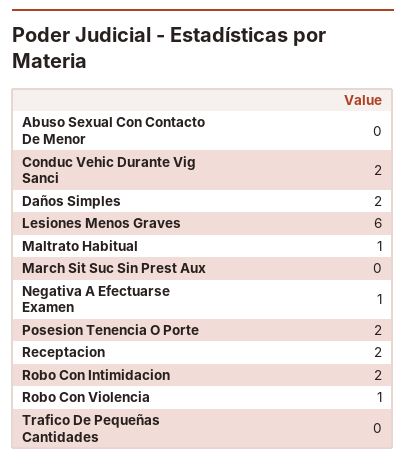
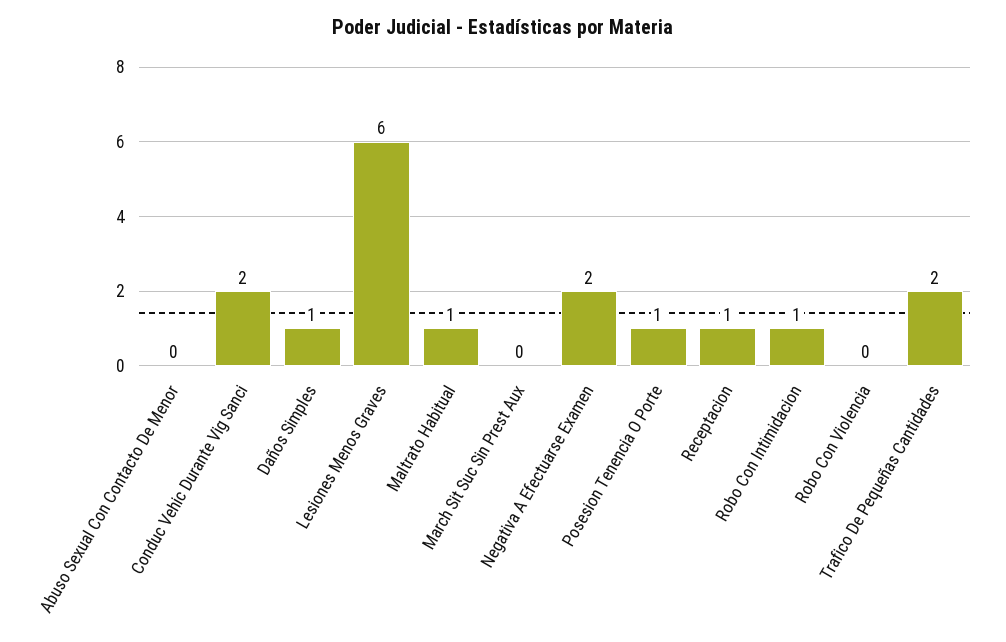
Daños Simples: 2 -> 1
Negativa A Efectuarse Examen: 1 -> 2
Posesion Tenencia O Porte: 2 -> 1
Receptacion: 2 -> 1
Robo Con Intimidacion: 2 -> 1
Robo Con Violencia: 1 -> 0
Trafico De Pequeñas Cantidades: 0 -> 2

